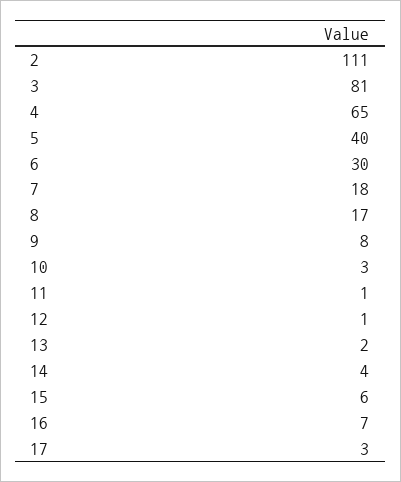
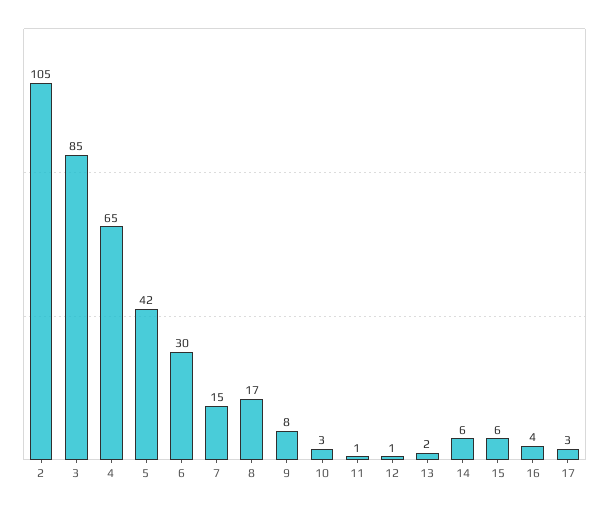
2: 111 -> 105
3: 81 -> 85
5: 40 -> 42
7: 18 -> 15
14: 4 -> 6
16: 7 -> 4

